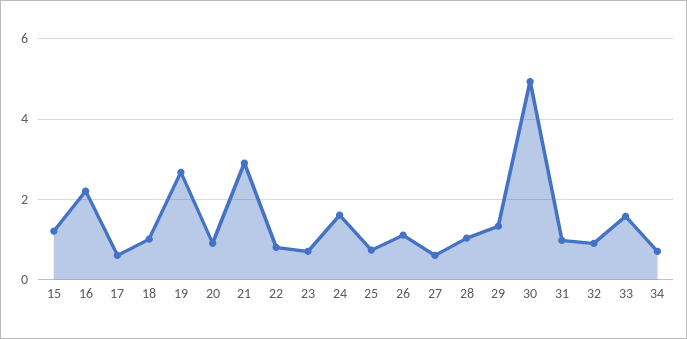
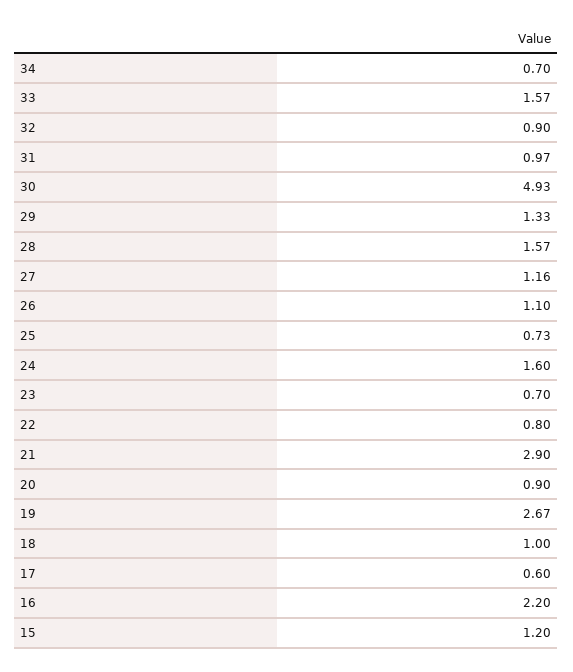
27: 0.6 -> 1.16
28: 1 -> 1.57

